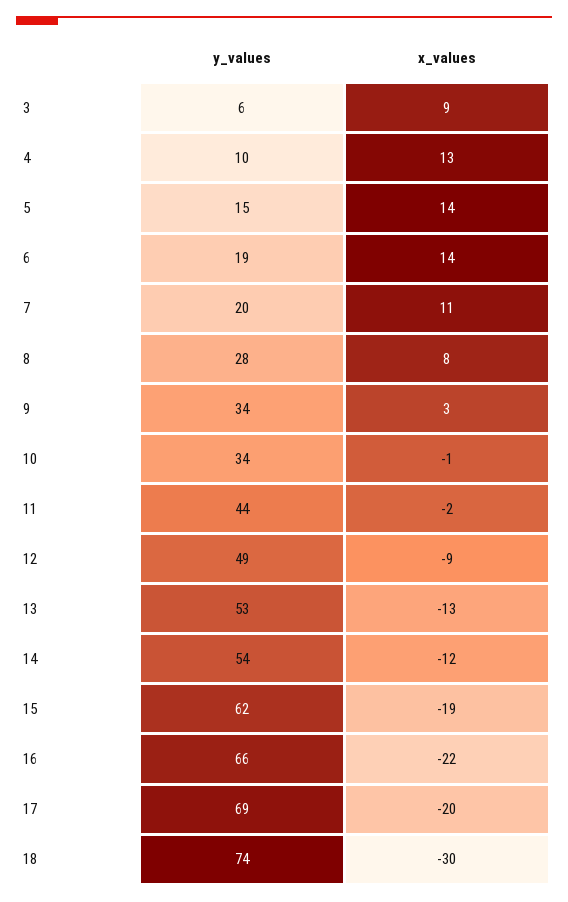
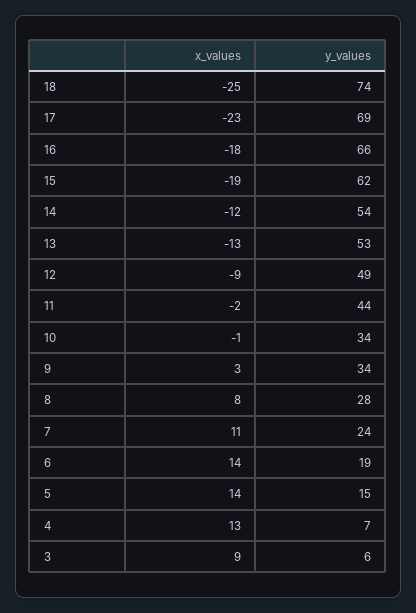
y_values, 4: 10 -> 7
y_values, 7: 20 -> 24
x_values, 16: -22 -> -18
x_values, 17: -20 -> -23
x_values, 18: -30 -> -25

